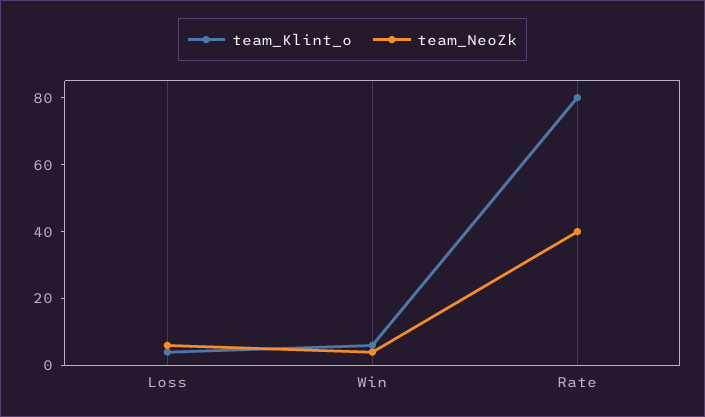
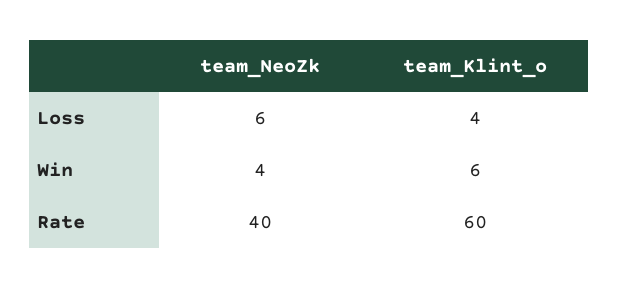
team_Klint_o, Rate: 80 -> 60

